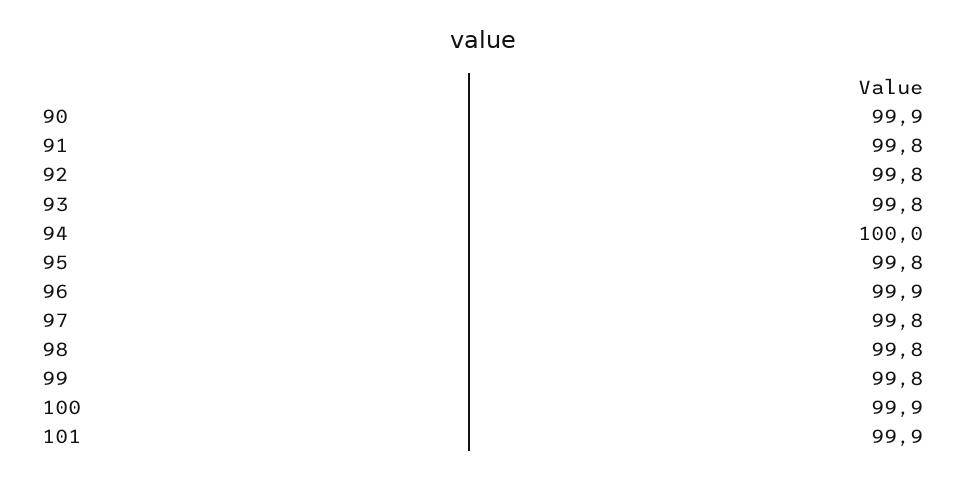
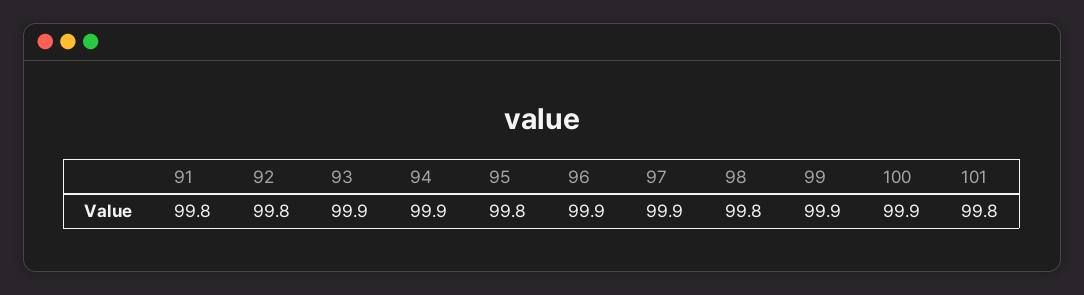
90: 99.9 -> none
93: 99.8 -> 99.9
94: 100 -> 99.9
97: 99.8 -> 99.9
99: 99.8 -> 99.9
101: 99.9 -> 99.8

